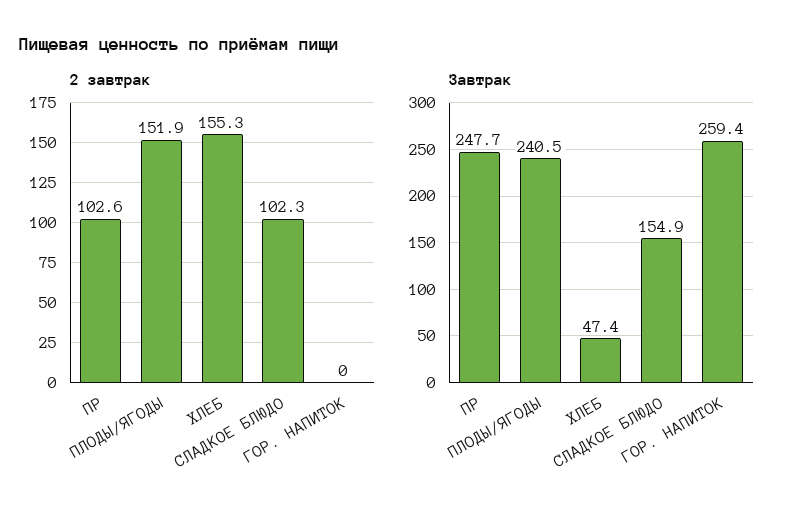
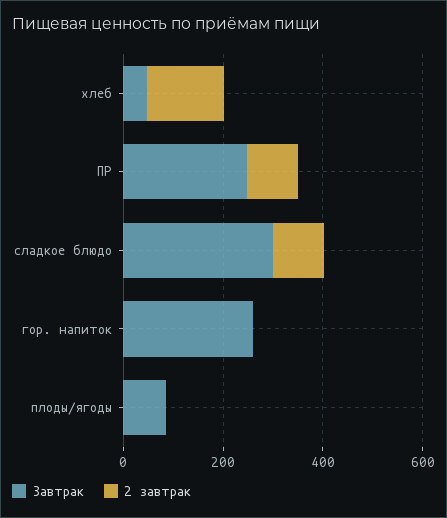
2 завтрак, ПЛОДЫ/ЯГОДЫ: 151.9 -> 0
Завтрак, ПЛОДЫ/ЯГОДЫ: 240.5 -> 100
Завтрак, СЛАДКОЕ БЛЮДО: 154.9 -> 300

